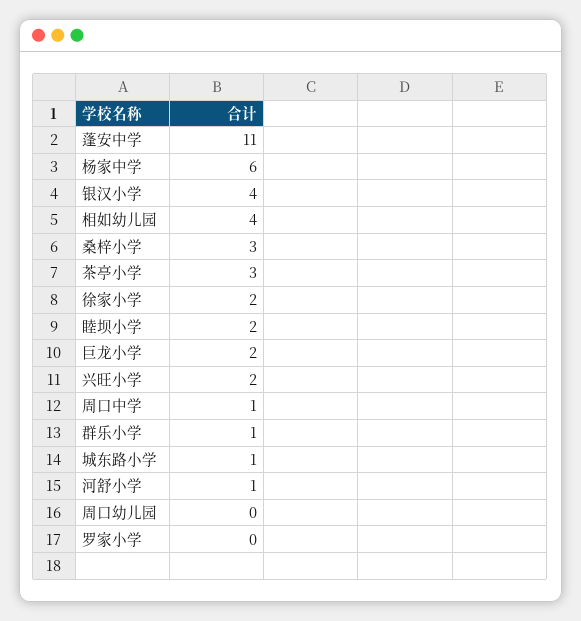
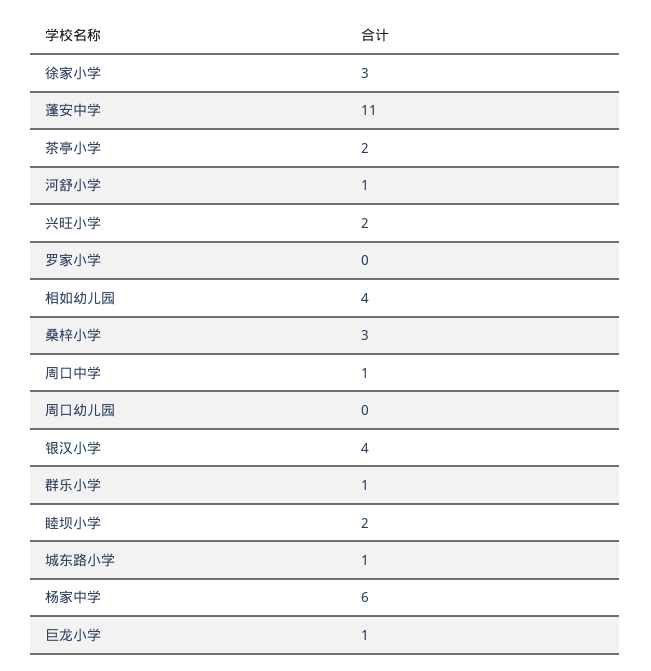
茶亭小学: 3 -> 2
徐家小学: 2 -> 3
巨龙小学: 2 -> 1

